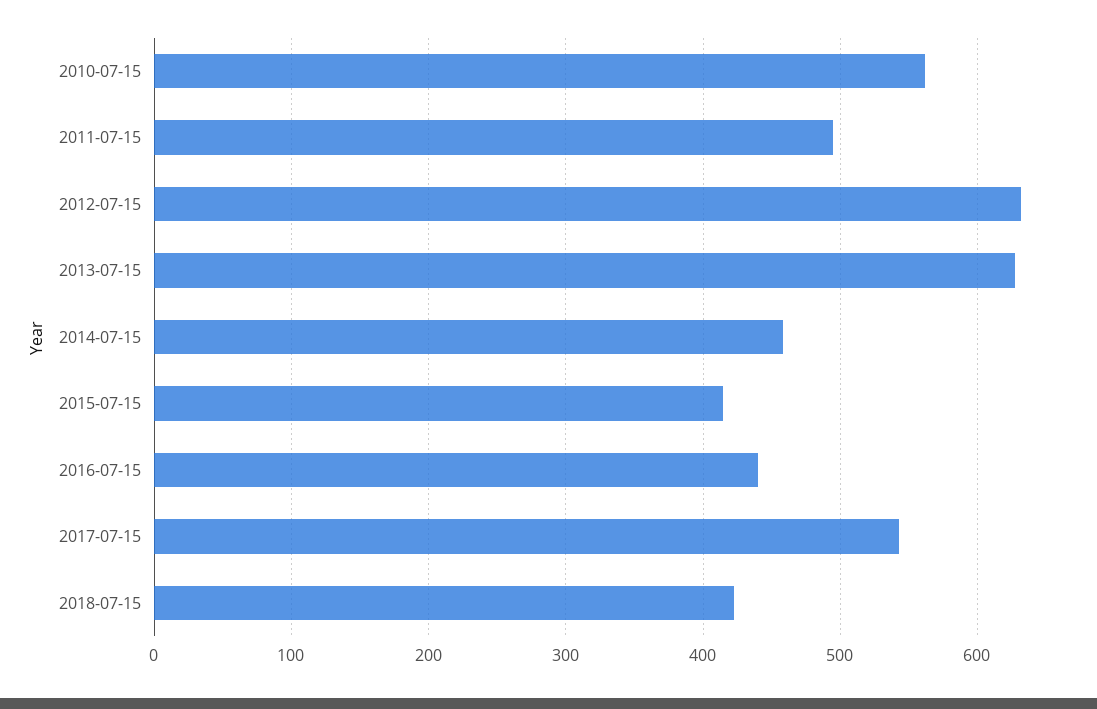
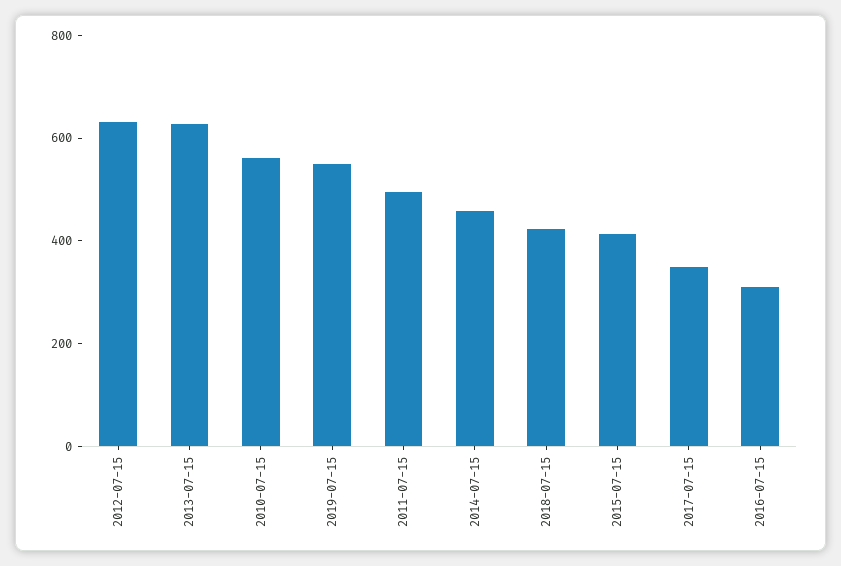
2016-07-15: 440 -> 300
2017-07-15: 540 -> 350
2019-07-15: none -> 550

